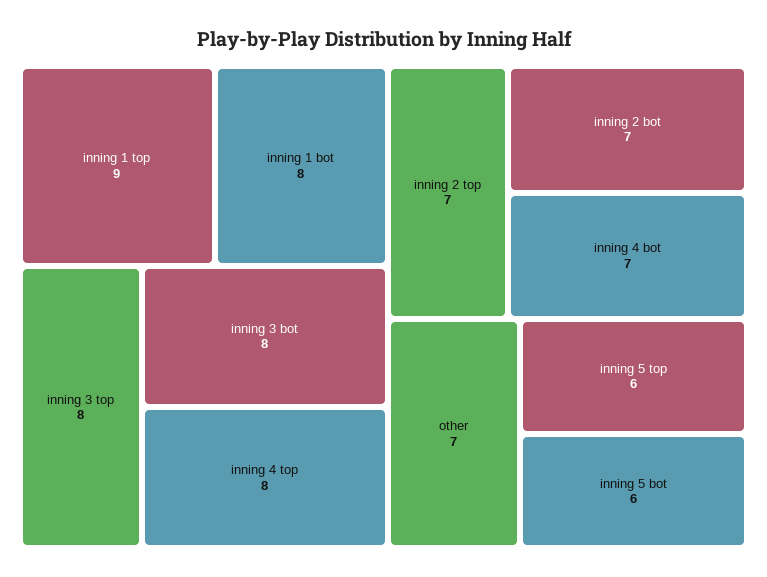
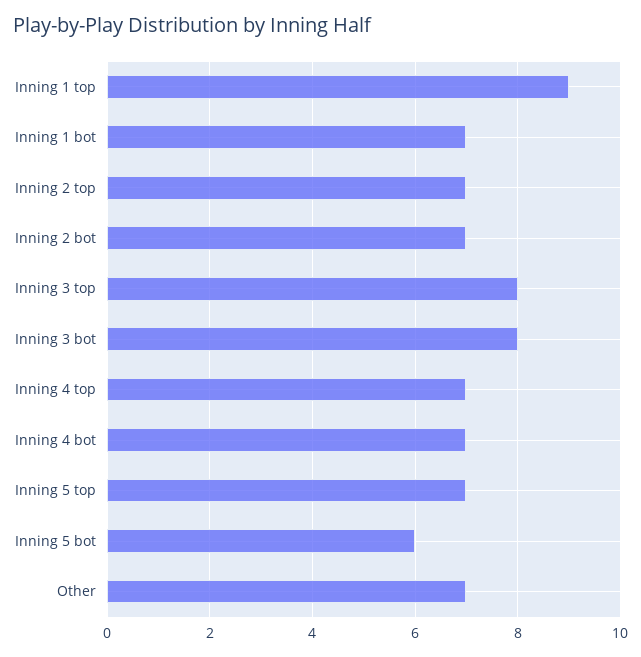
inning 1 bot: 8 -> 7
inning 4 top: 8 -> 7
inning 5 top: 6 -> 7

